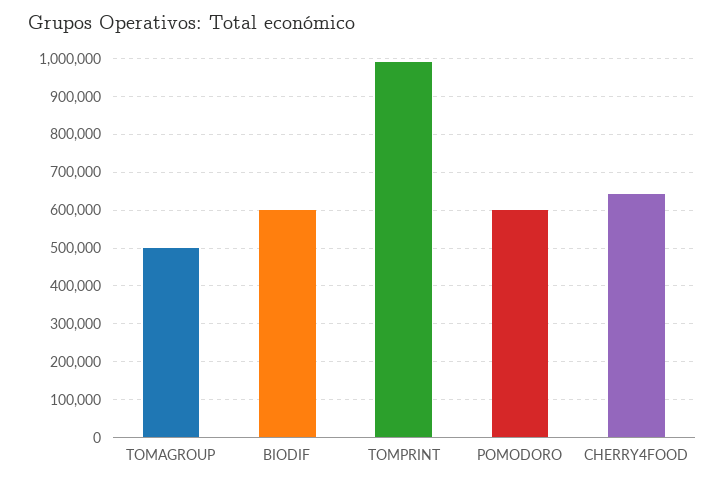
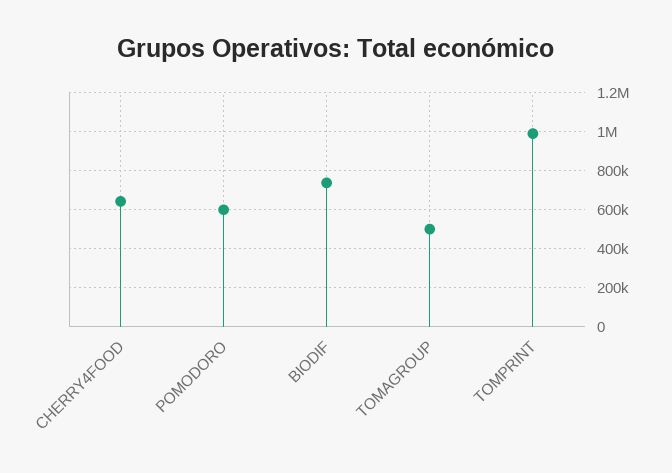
BIODIF: 600000 -> 750000

